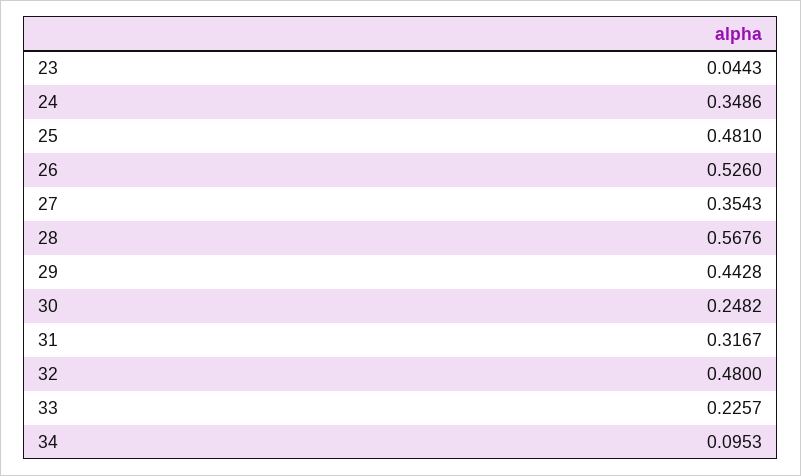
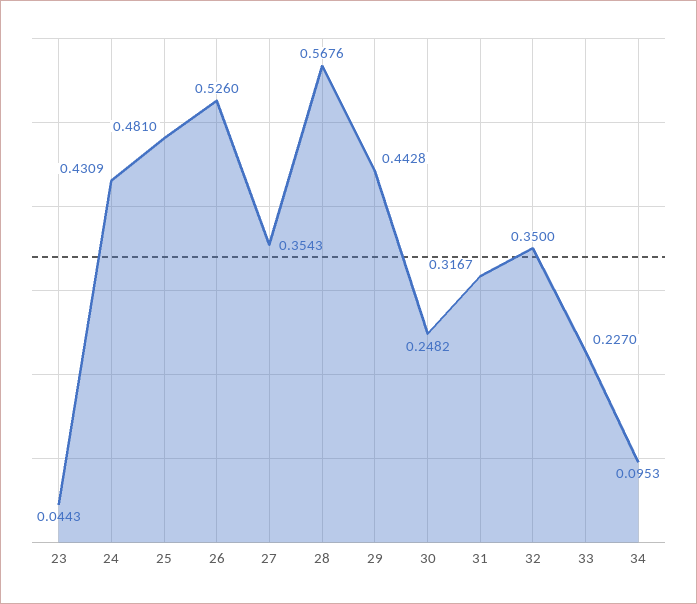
24: 0.3486 -> 0.4309
32: 0.48 -> 0.35
33: 0.2257 -> 0.227

